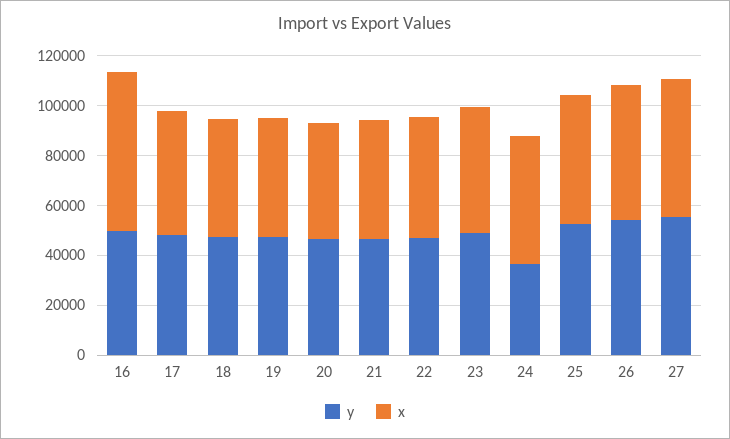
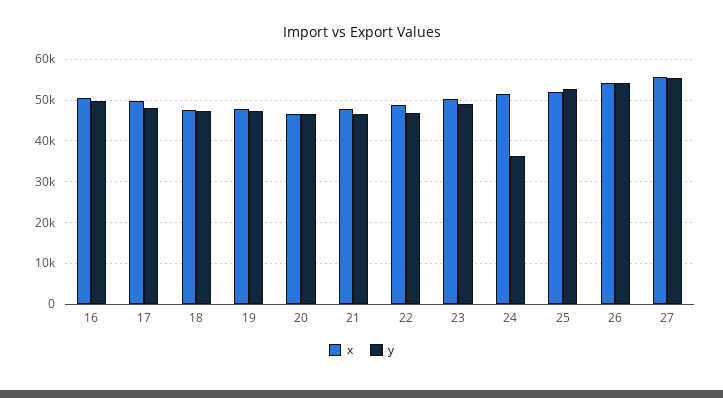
x, 16: 65000 -> 50000

